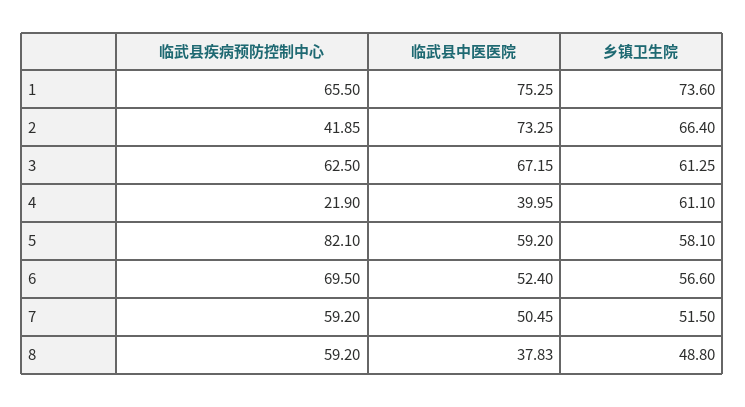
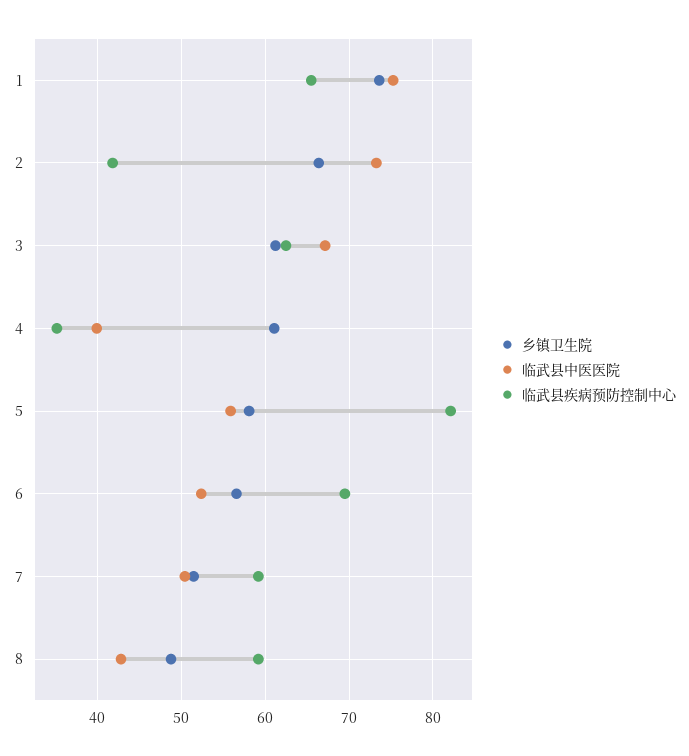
临武县疾病预防控制中心, 4: 21.9 -> 35
临武县中医医院, 5: 59.2 -> 56
临武县中医医院, 8: 37.83 -> 43

